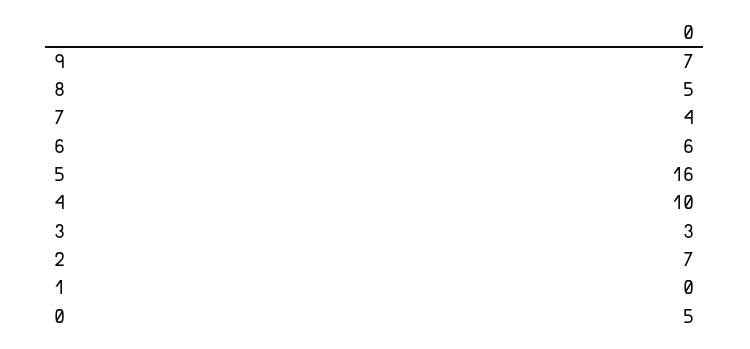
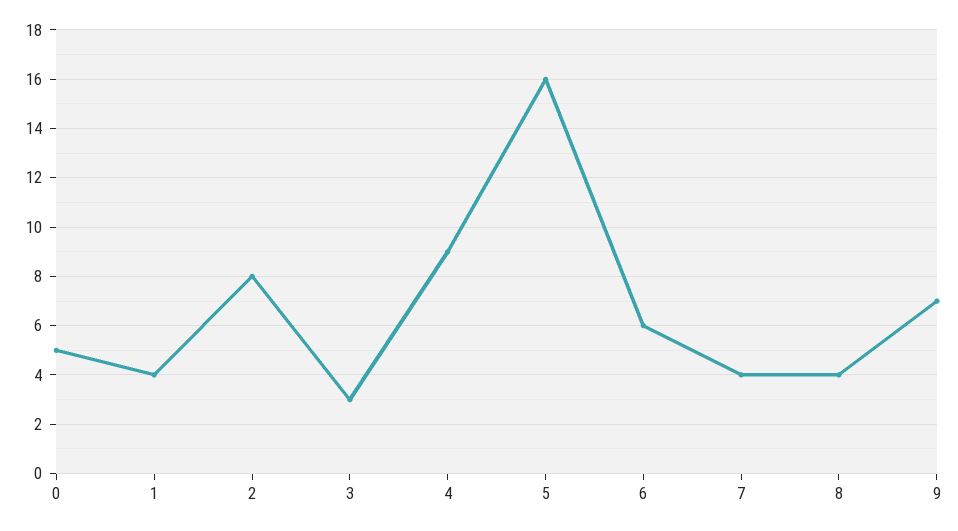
8: 5 -> 4
4: 10 -> 9
2: 7 -> 8
1: 0 -> 4

